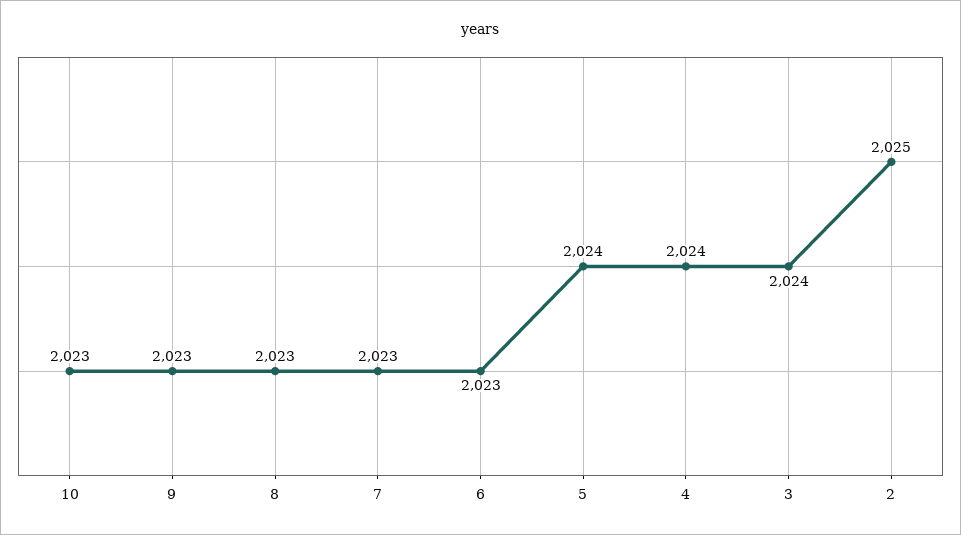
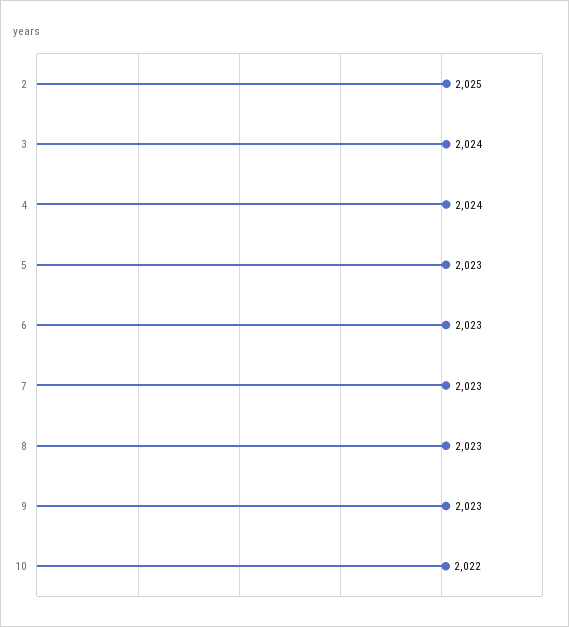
10: 2023 -> 2022
5: 2024 -> 2023

